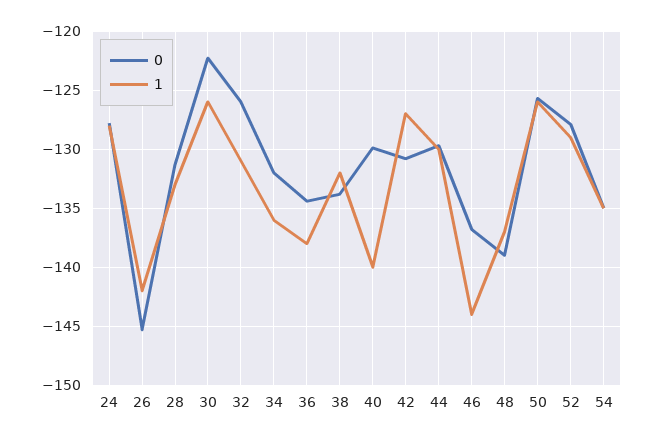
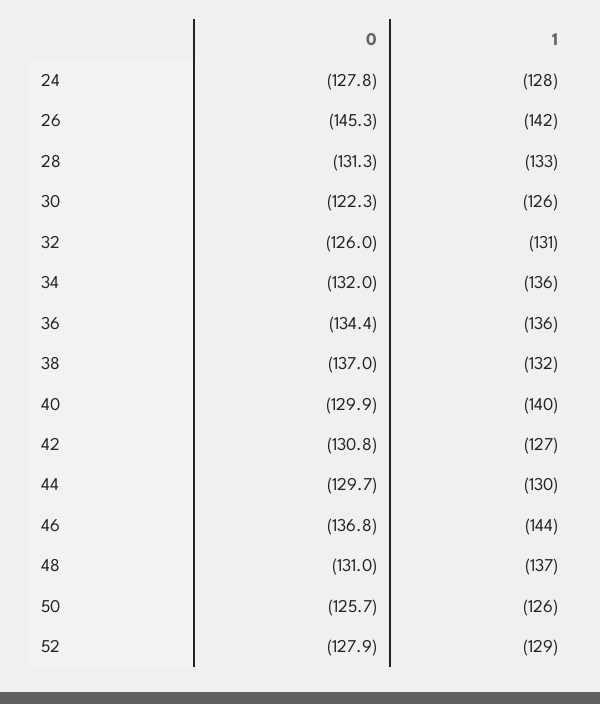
1, 36: -138 -> -136
0, 38: -134 -> -137
0, 48: -139 -> -131
0, 54: -135 -> none
1, 54: -135 -> none

